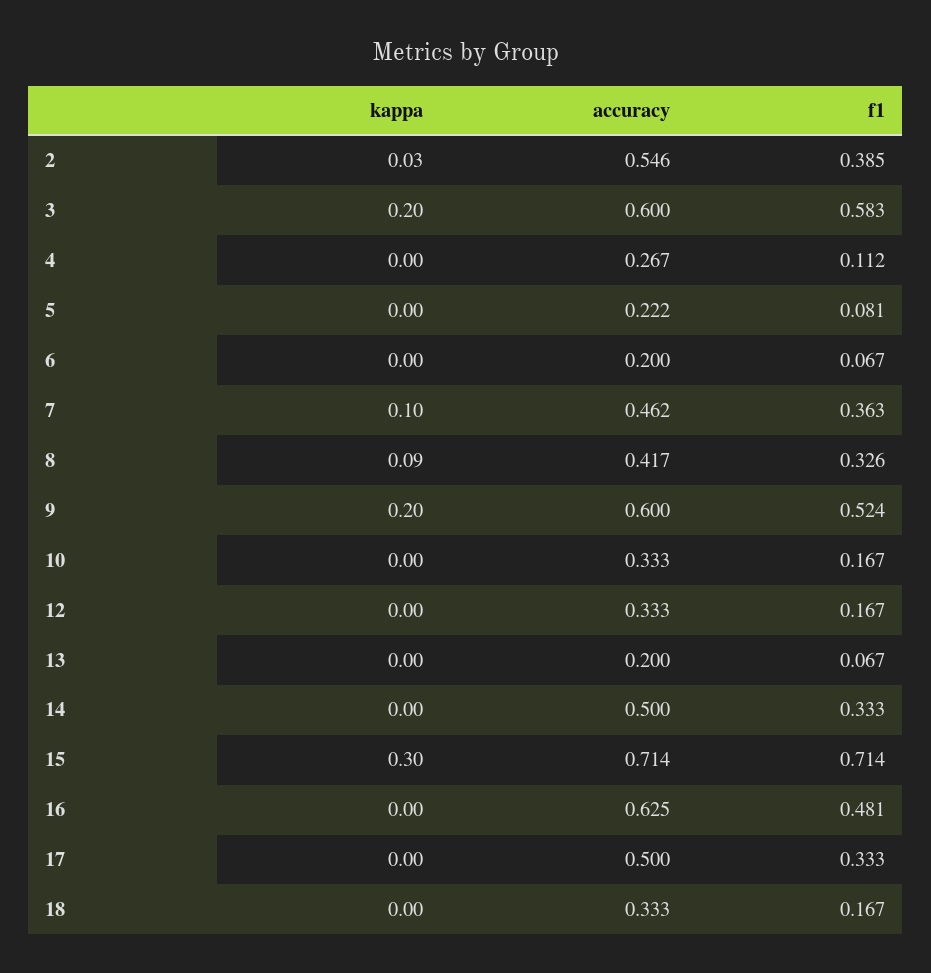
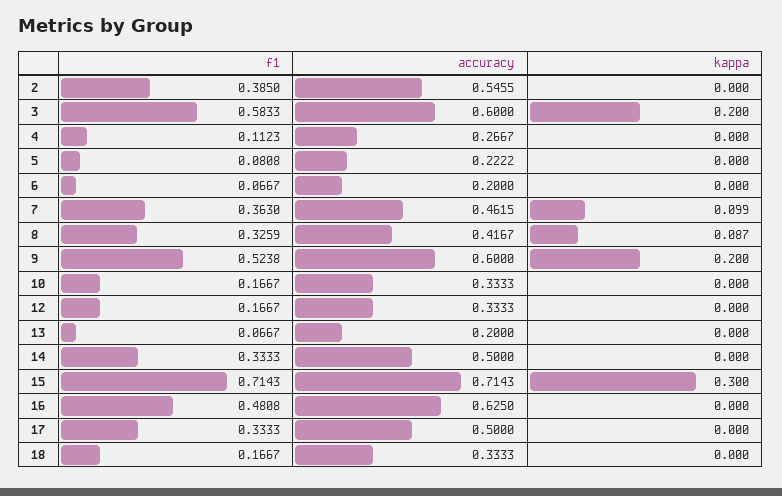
kappa, 2: 0.03 -> 0

